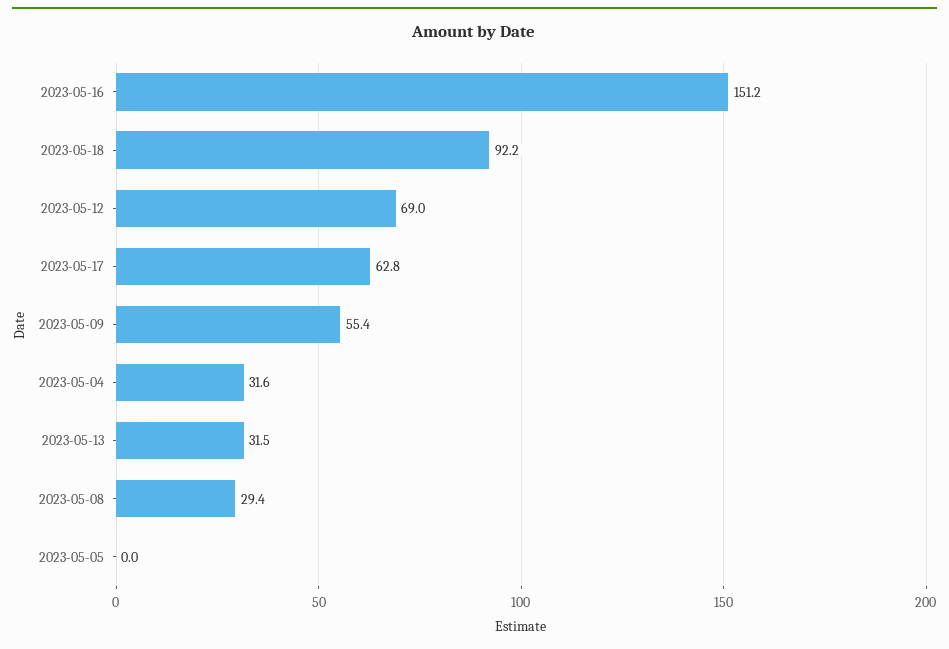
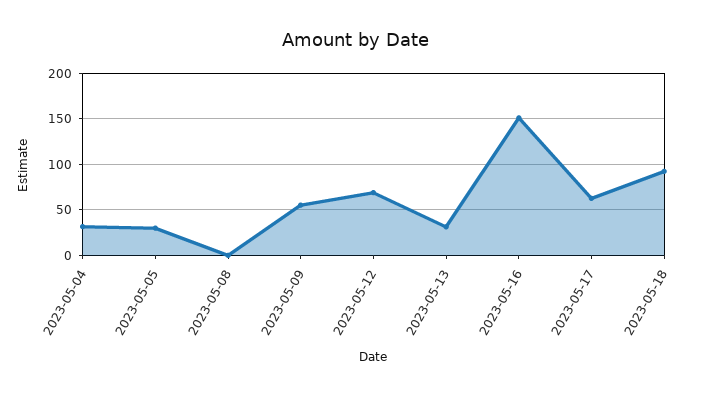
2023-05-08: 29.4 -> 0
2023-05-05: 0 -> 30

